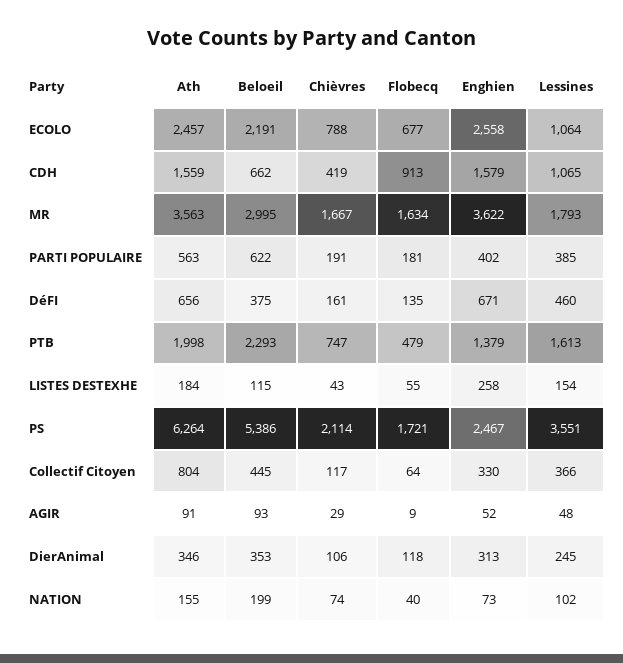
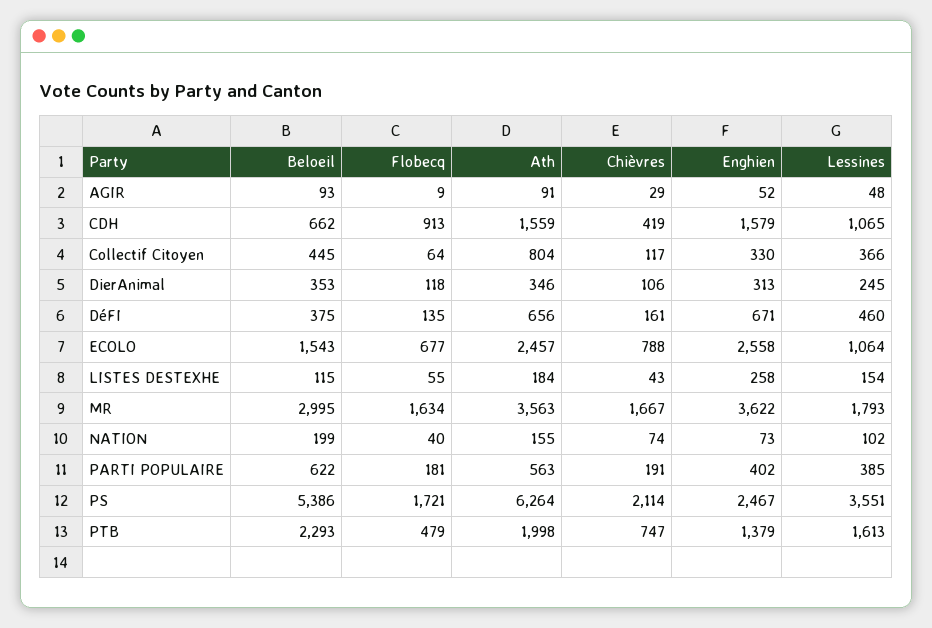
Beloeil, ECOLO: 2191 -> 1543

